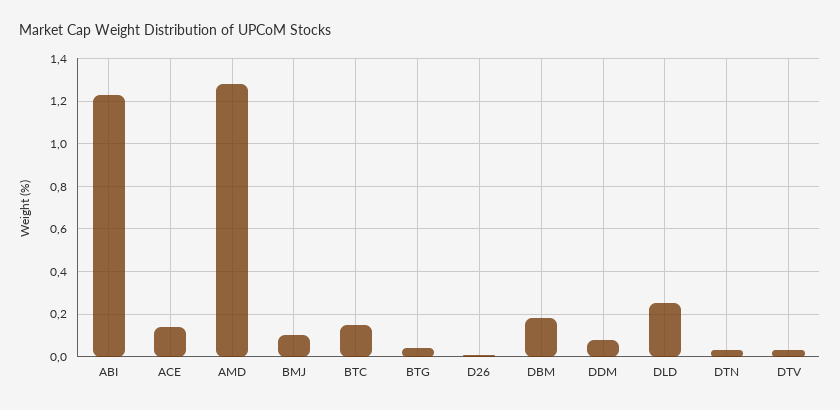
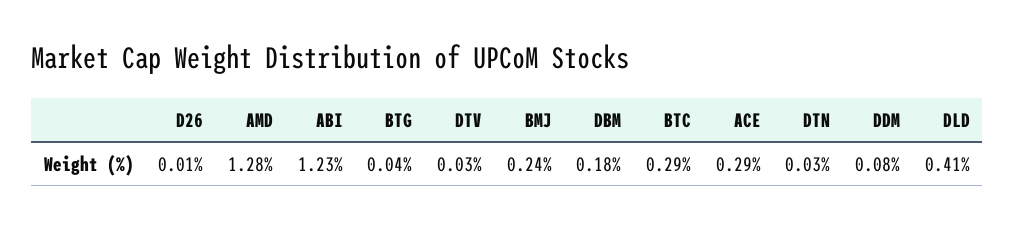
ACE: 0.15 -> 0.29
BMJ: 0.1 -> 0.24
BTC: 0.15 -> 0.29
DLD: 0.25 -> 0.41

